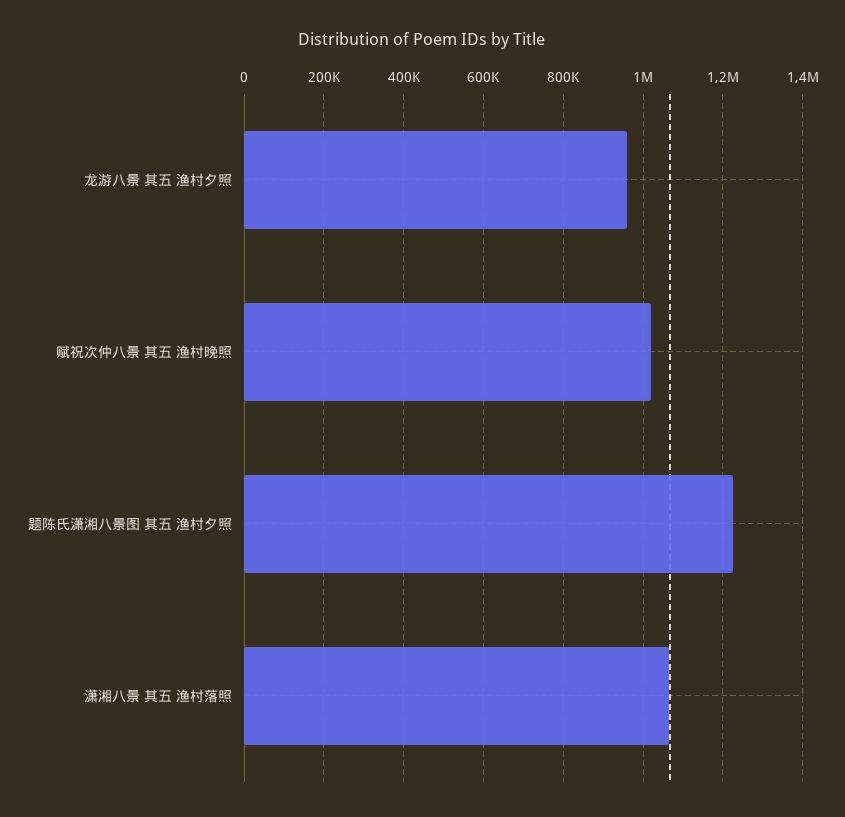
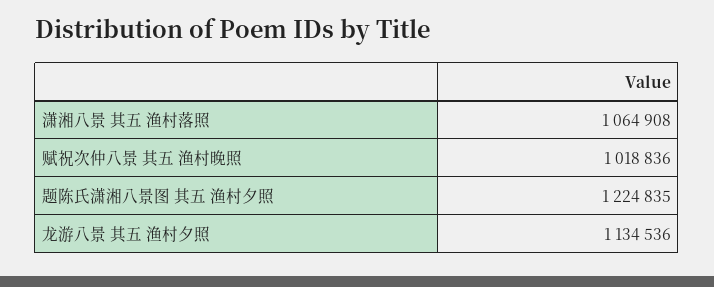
龙游八景 其五 渔村夕照: 960000 -> 1134536

